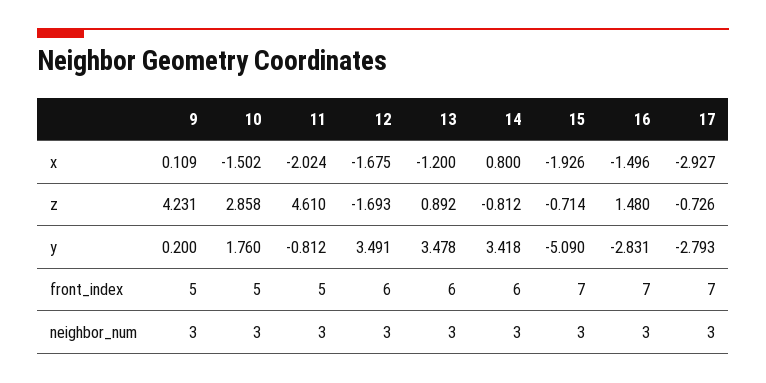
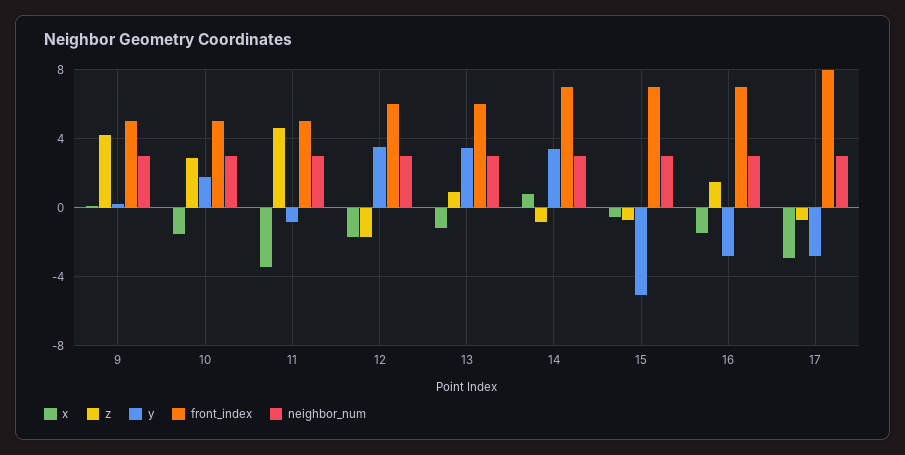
x, 11: -2.024 -> -3.5
x, 15: -1.926 -> -0.5
front_index, 14: 6 -> 7
front_index, 17: 7 -> 8

